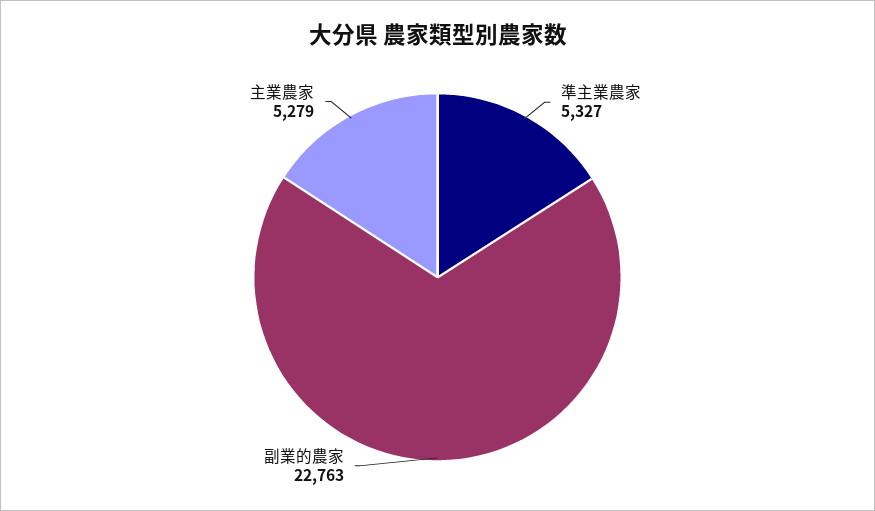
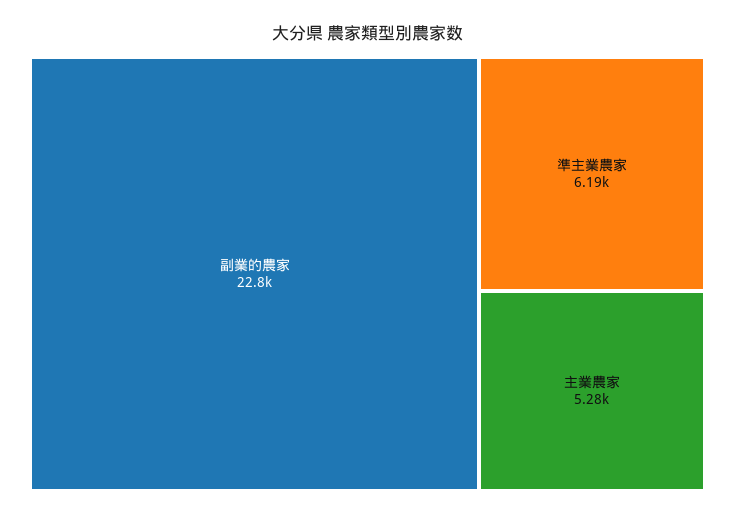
準主業農家: 5327 -> 6190

